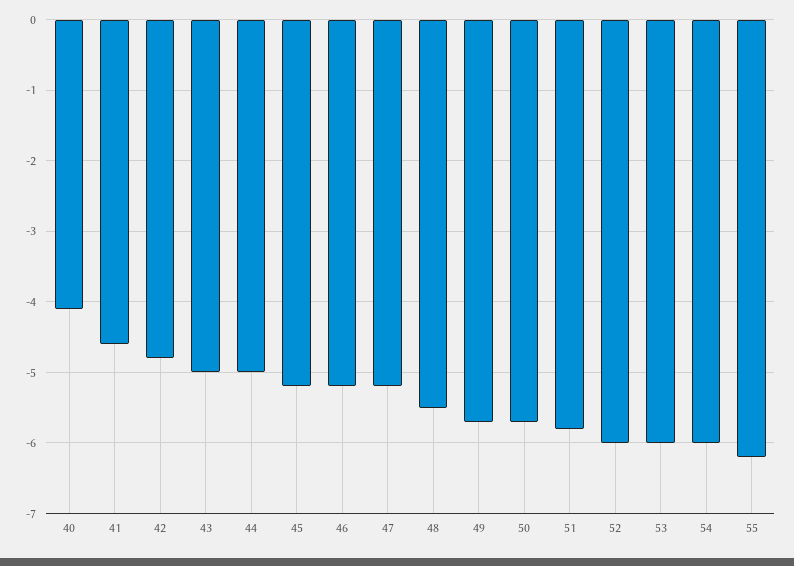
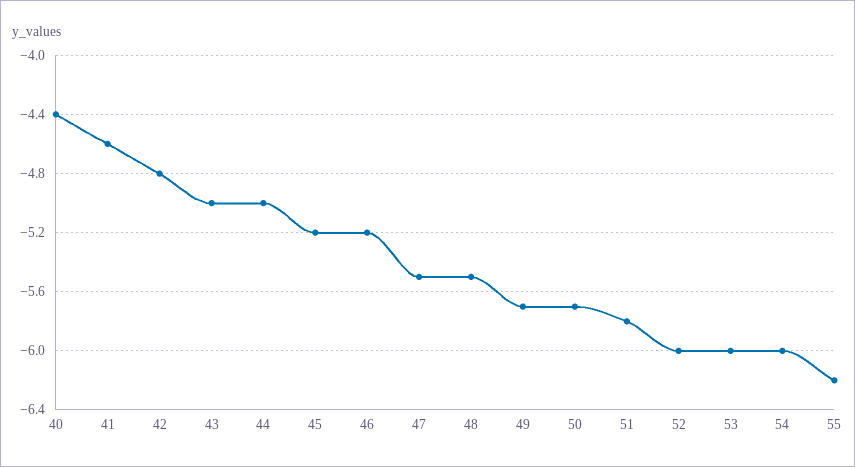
40: -4.1 -> -4.4
47: -5.2 -> -5.5

